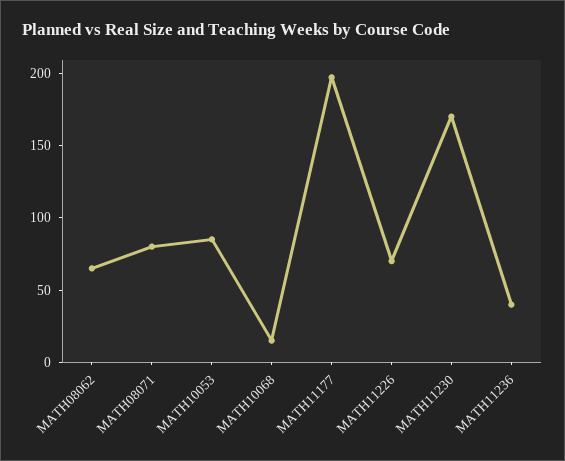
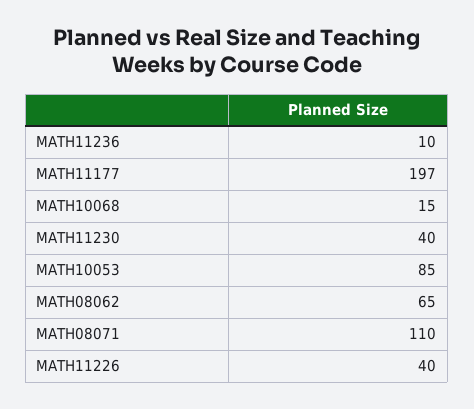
MATH08071: 80 -> 110
MATH11226: 70 -> 40
MATH11230: 170 -> 40
MATH11236: 40 -> 10

